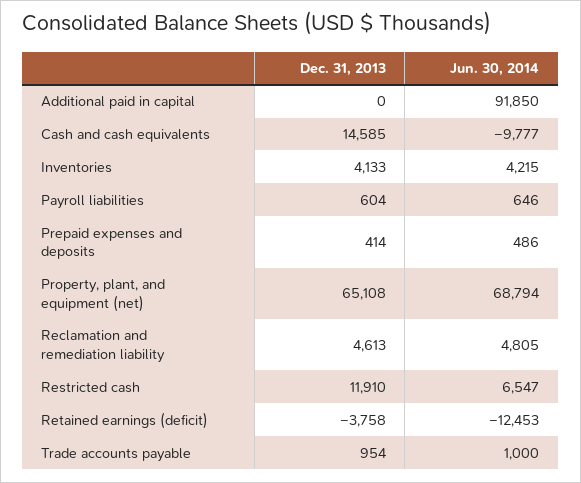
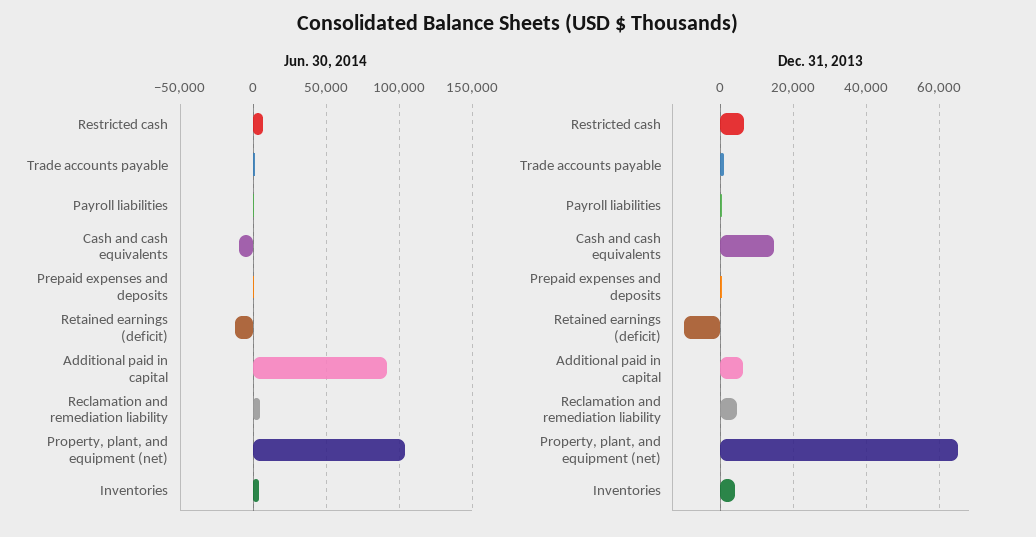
Dec. 31, 2013, Additional paid in capital: 0 -> 6000
Jun. 30, 2014, Property, plant, and equipment (net): 68794 -> 105000
Dec. 31, 2013, Restricted cash: 11910 -> 6000
Dec. 31, 2013, Retained earnings (deficit): -3758 -> -10000

